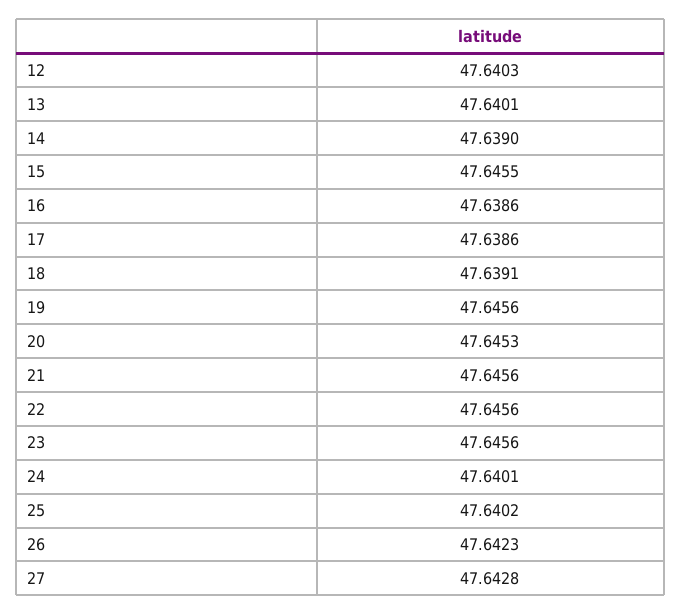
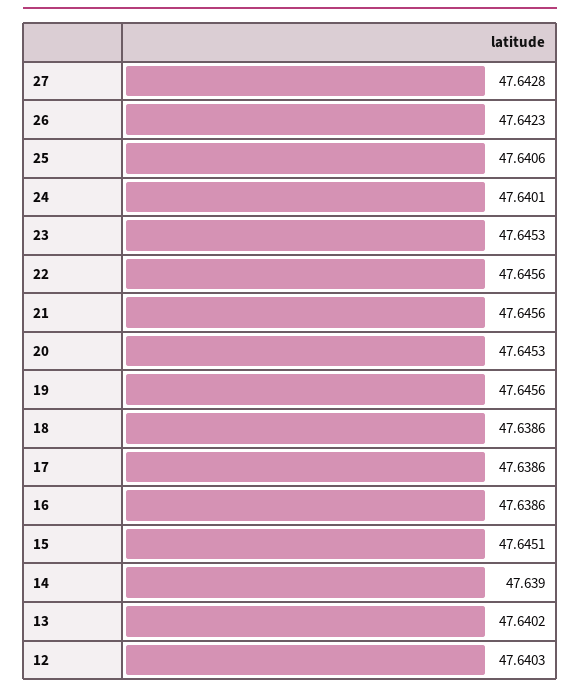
13: 47.6401 -> 47.6402
15: 47.6455 -> 47.6451
18: 47.6391 -> 47.6386
23: 47.6456 -> 47.6453
25: 47.6402 -> 47.6406

